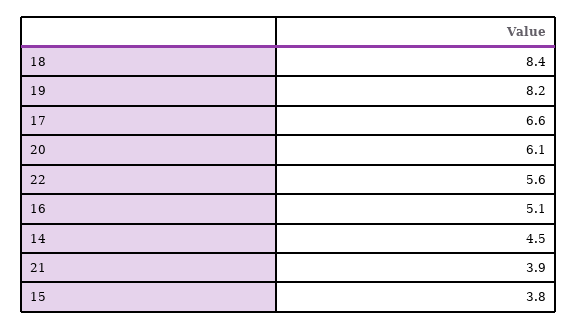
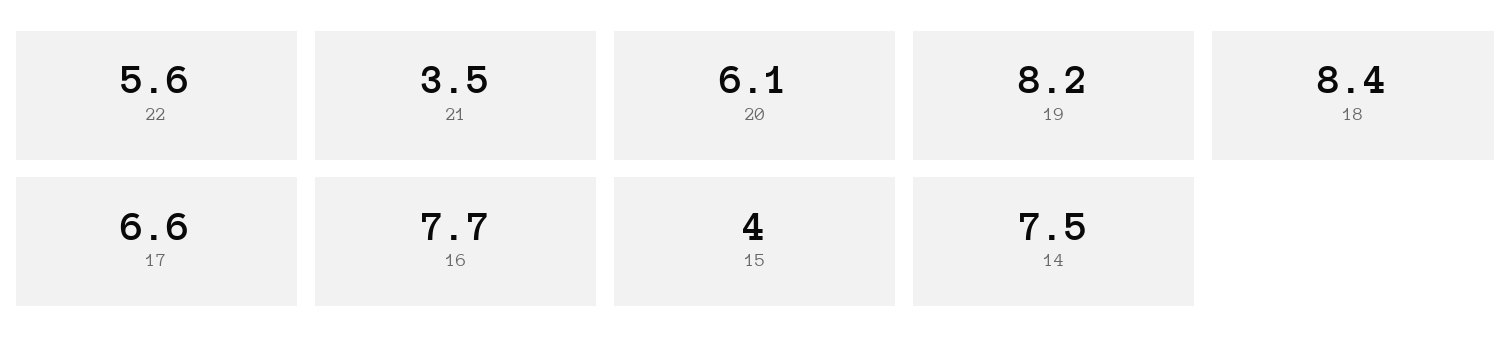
16: 5.1 -> 7.7
14: 4.5 -> 7.5
21: 3.9 -> 3.5
15: 3.8 -> 4

